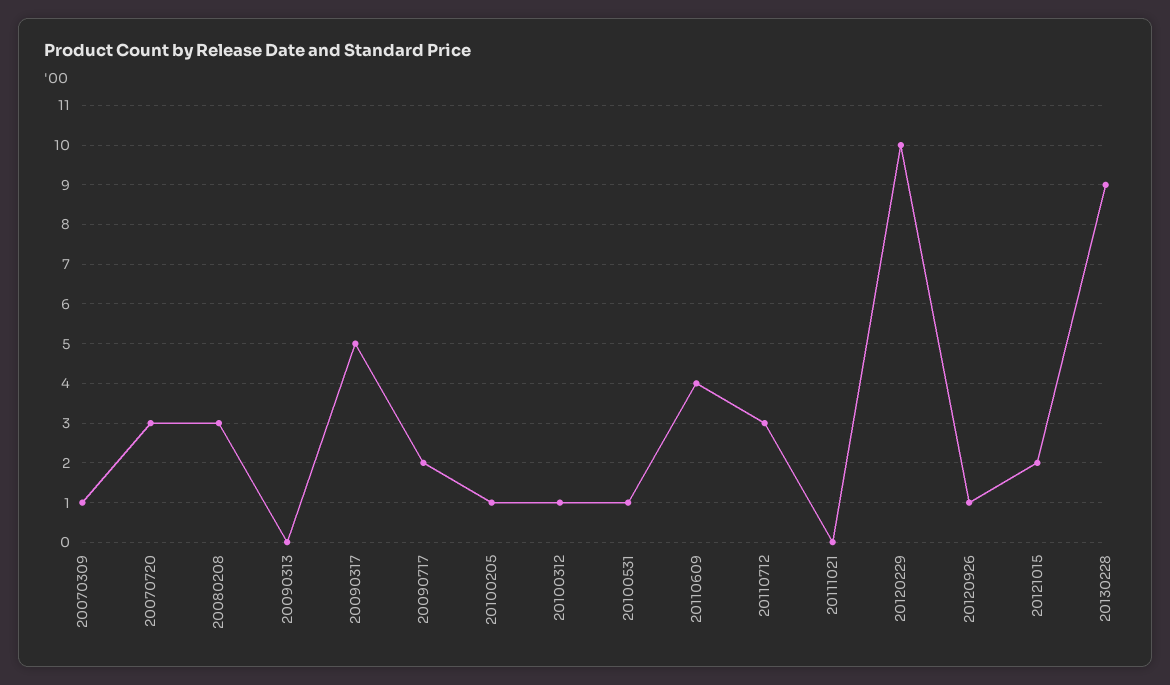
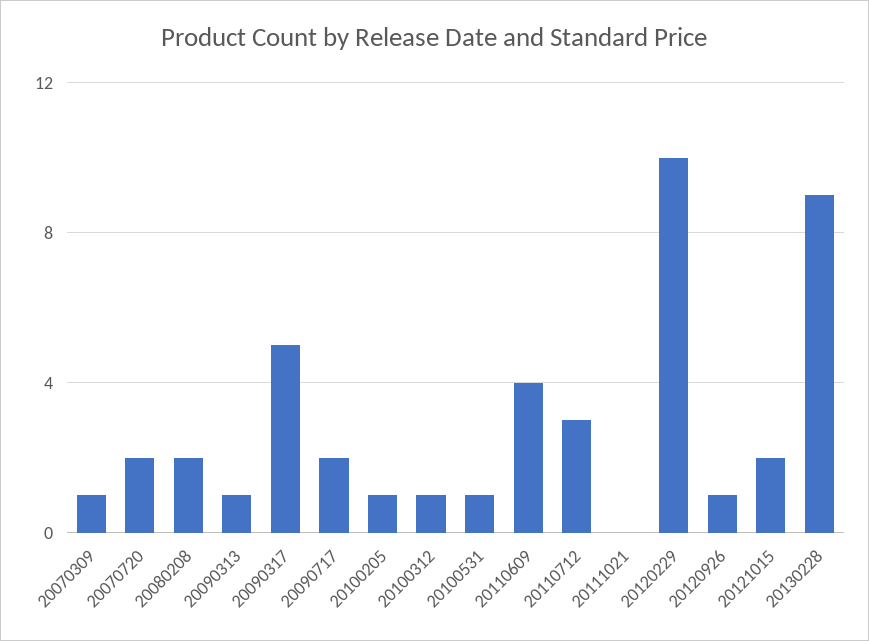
20070720: 3 -> 2
20080208: 3 -> 2
20090313: 0 -> 1

